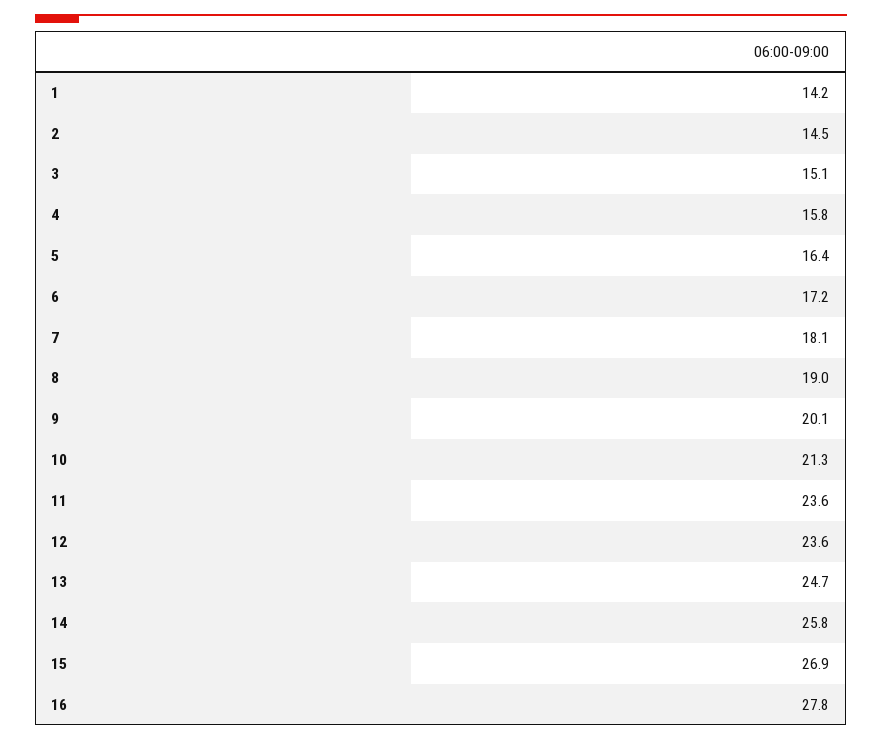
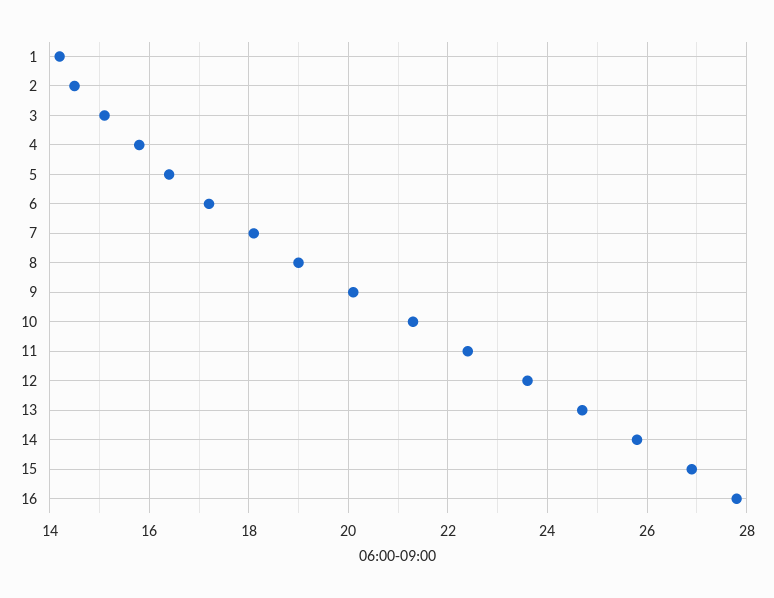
11: 23.6 -> 22.5

